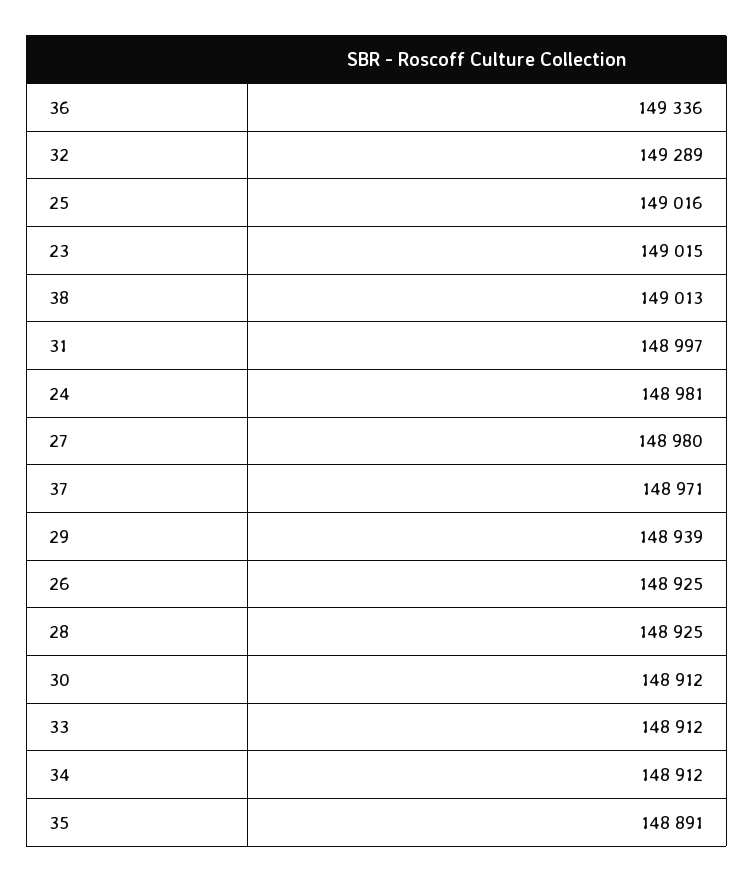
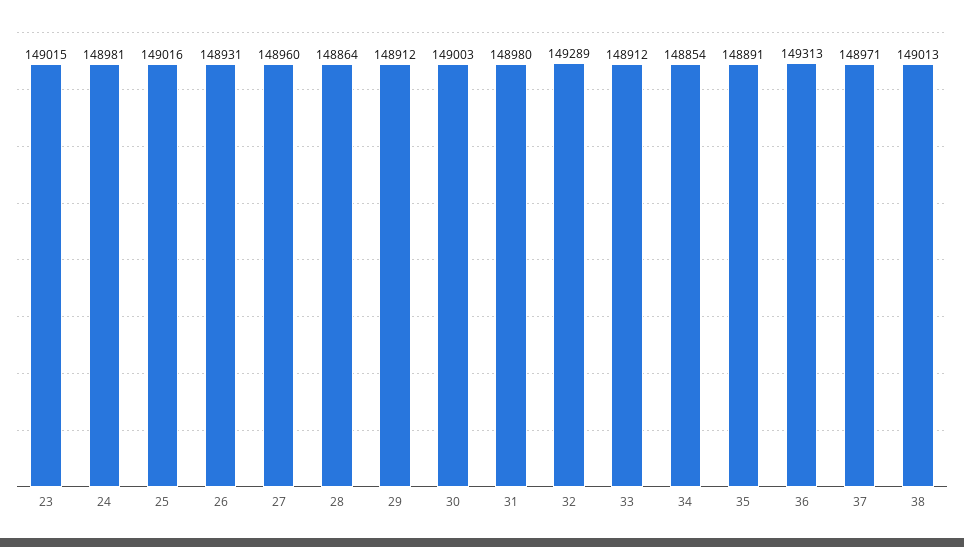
36: 149336 -> 149313
31: 148997 -> 148980
27: 148980 -> 148960
29: 148939 -> 148912
26: 148925 -> 148931
28: 148925 -> 148864
30: 148912 -> 149003
34: 148912 -> 148854

